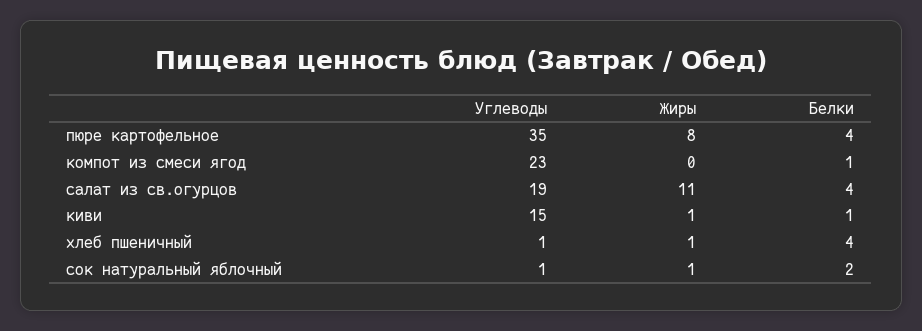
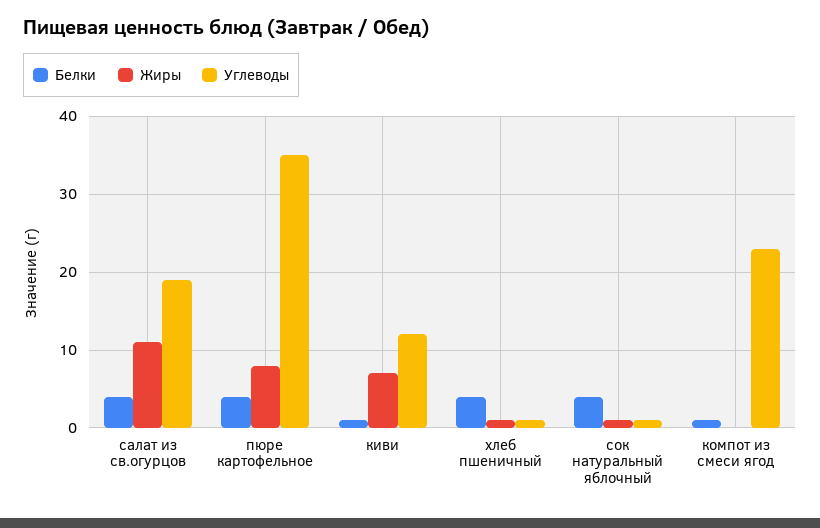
Углеводы, киви: 15 -> 12
Жиры, киви: 1 -> 7
Белки, сок натуральный яблочный: 2 -> 4

